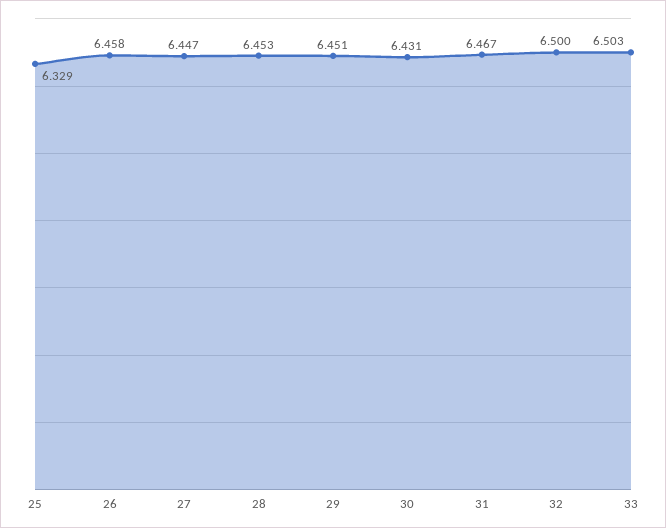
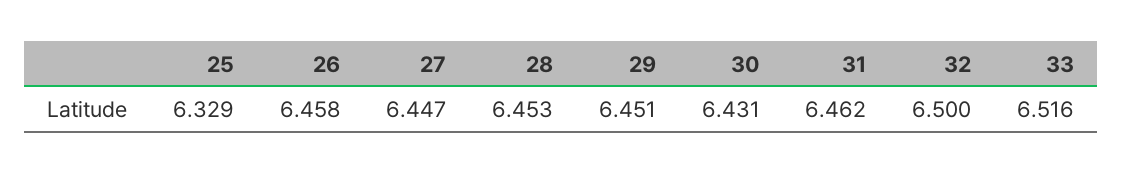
31: 6.467 -> 6.462
33: 6.503 -> 6.516

